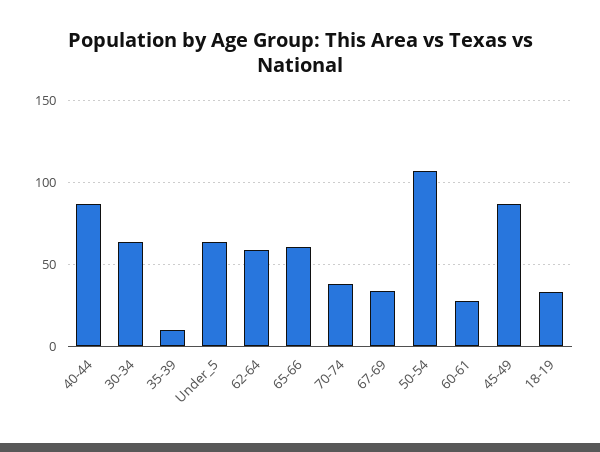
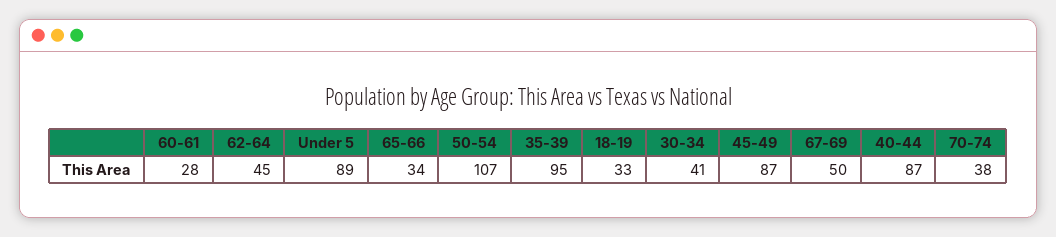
30-34: 65 -> 41
35-39: 10 -> 95
Under_5: 65 -> 89
62-64: 60 -> 45
65-66: 60 -> 34
67-69: 35 -> 50

